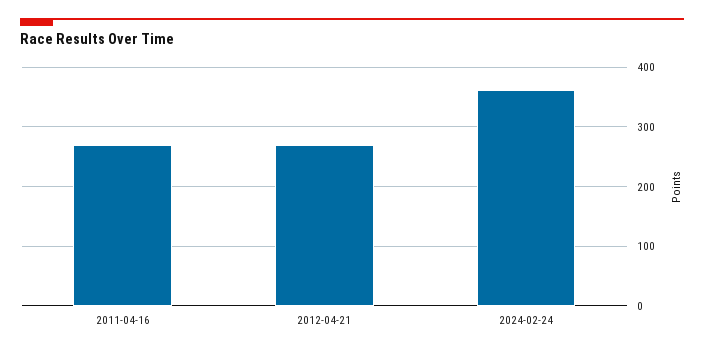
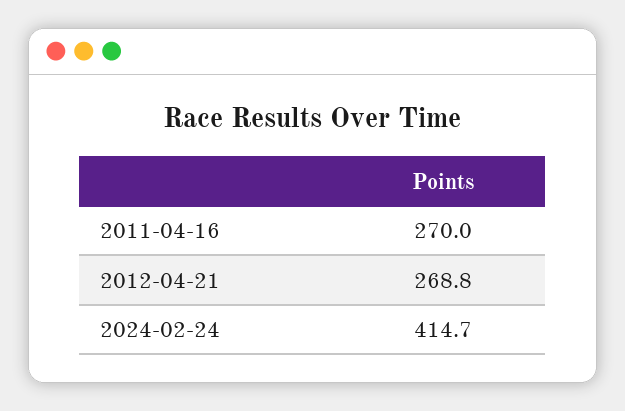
2024-02-24: 360 -> 414.7

